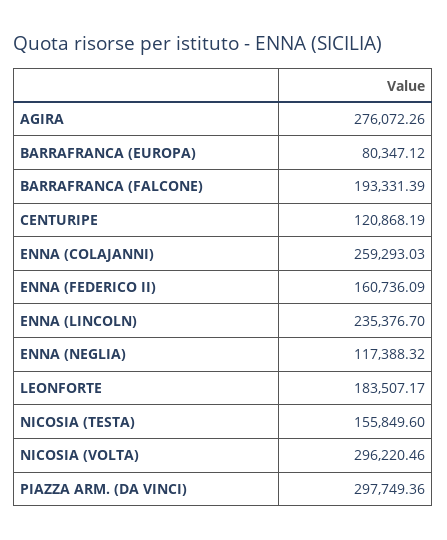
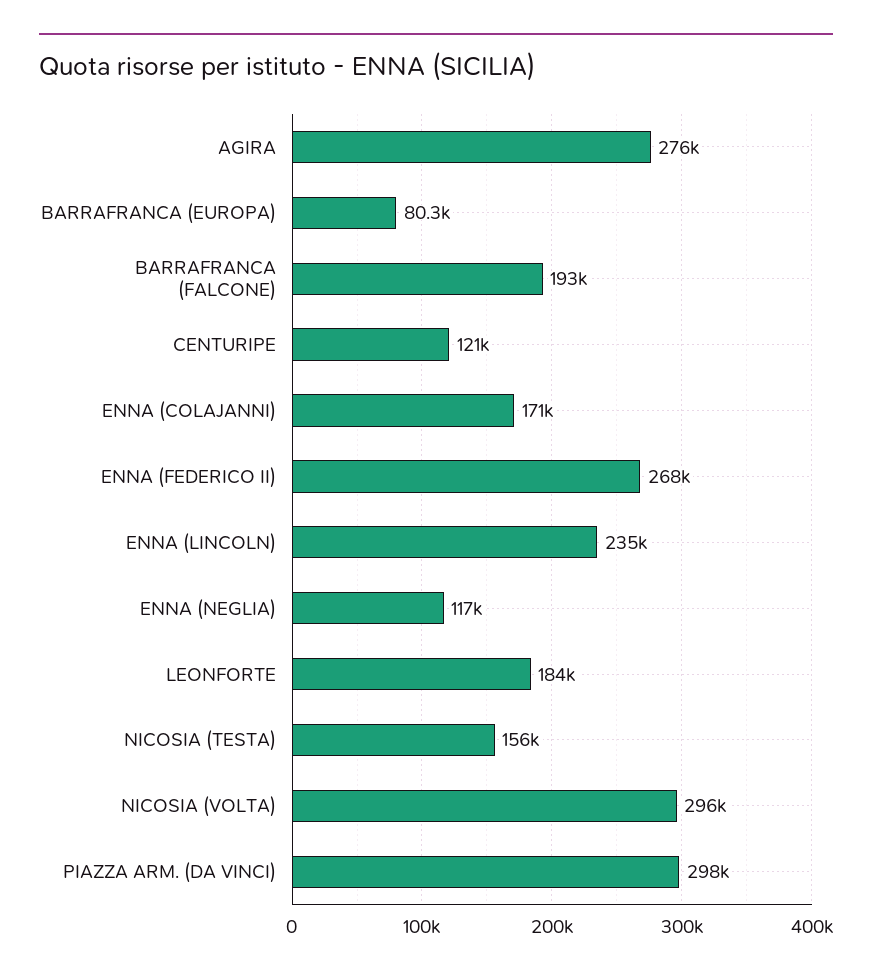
ENNA (COLAJANNI): 259293.03 -> 171000
ENNA (FEDERICO II): 160736.09 -> 268000

